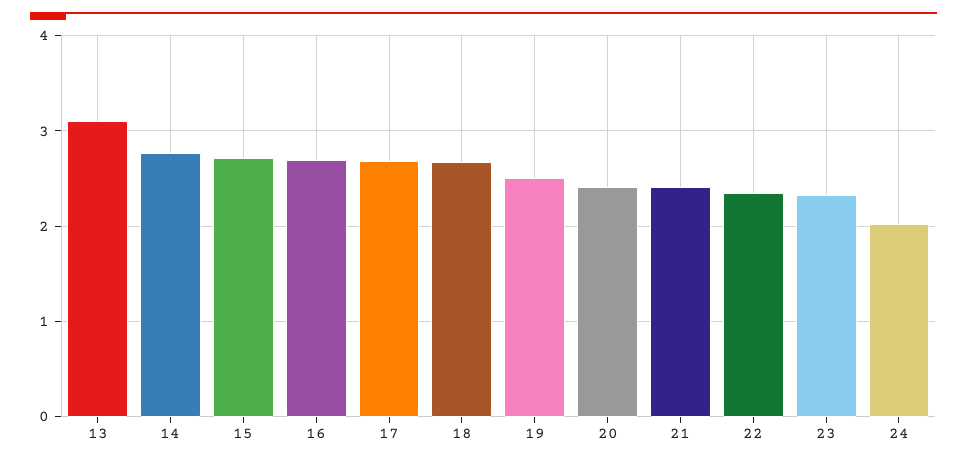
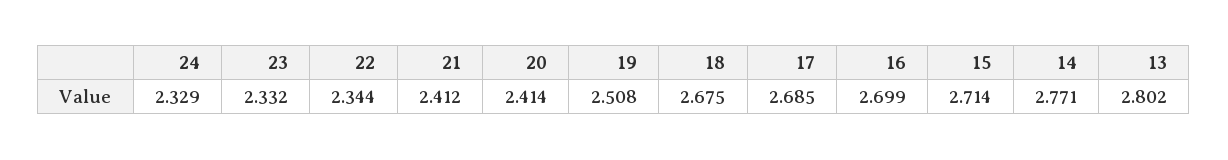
13: 3.1 -> 2.802
24: 2 -> 2.329

